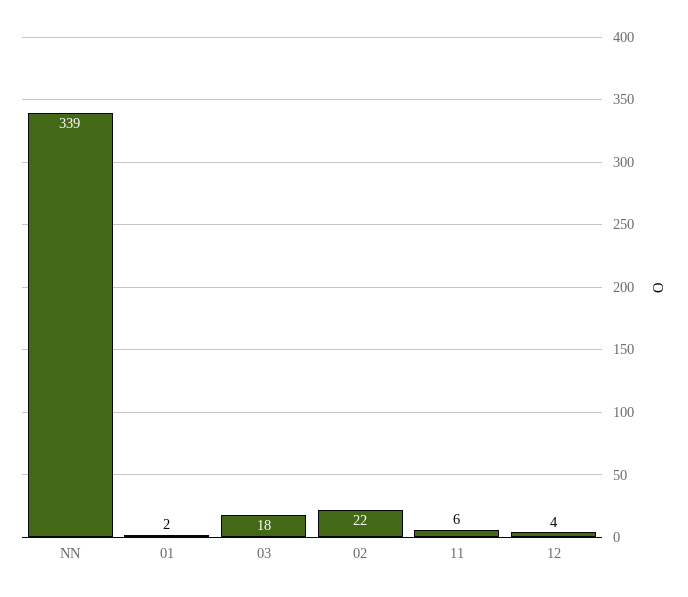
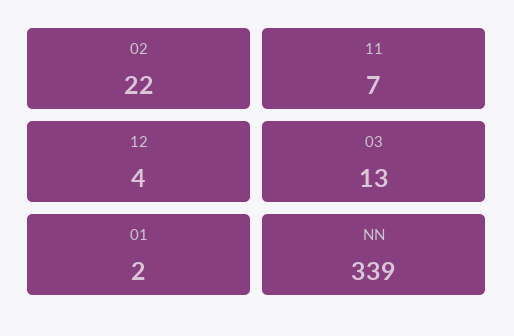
03: 18 -> 13
11: 6 -> 7

